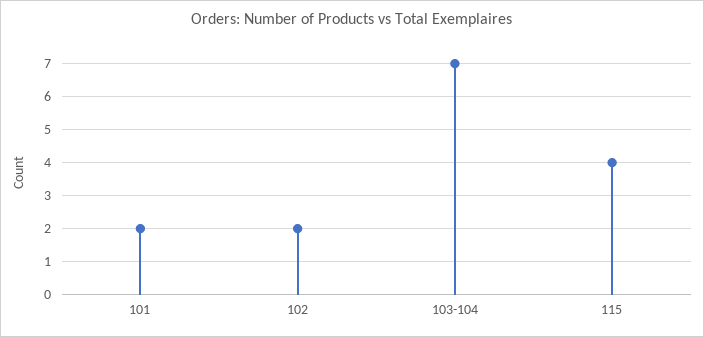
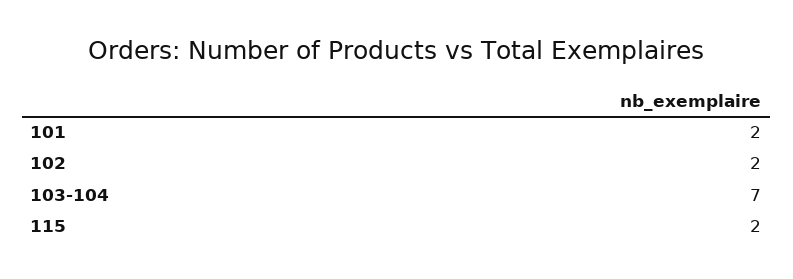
115: 4 -> 2

